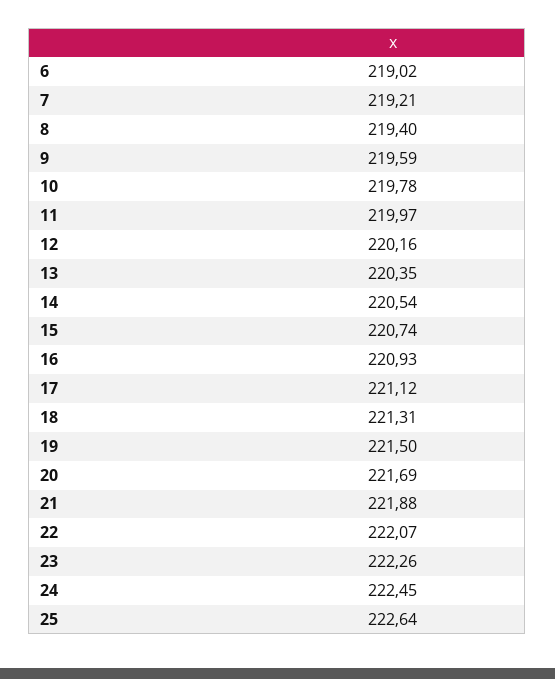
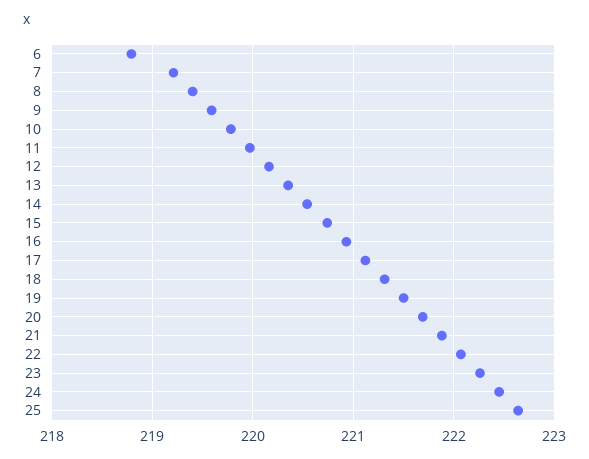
6: 219.02 -> 218.8

